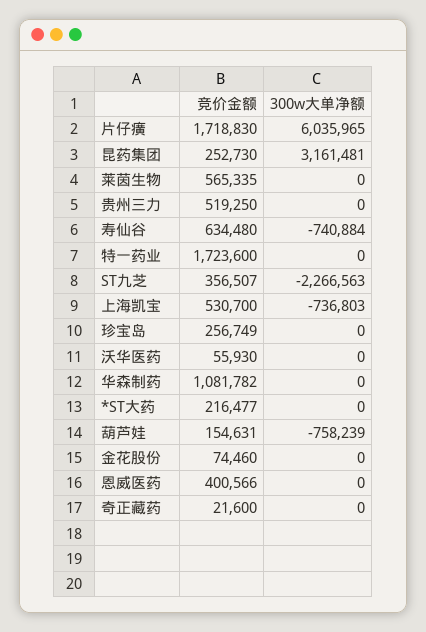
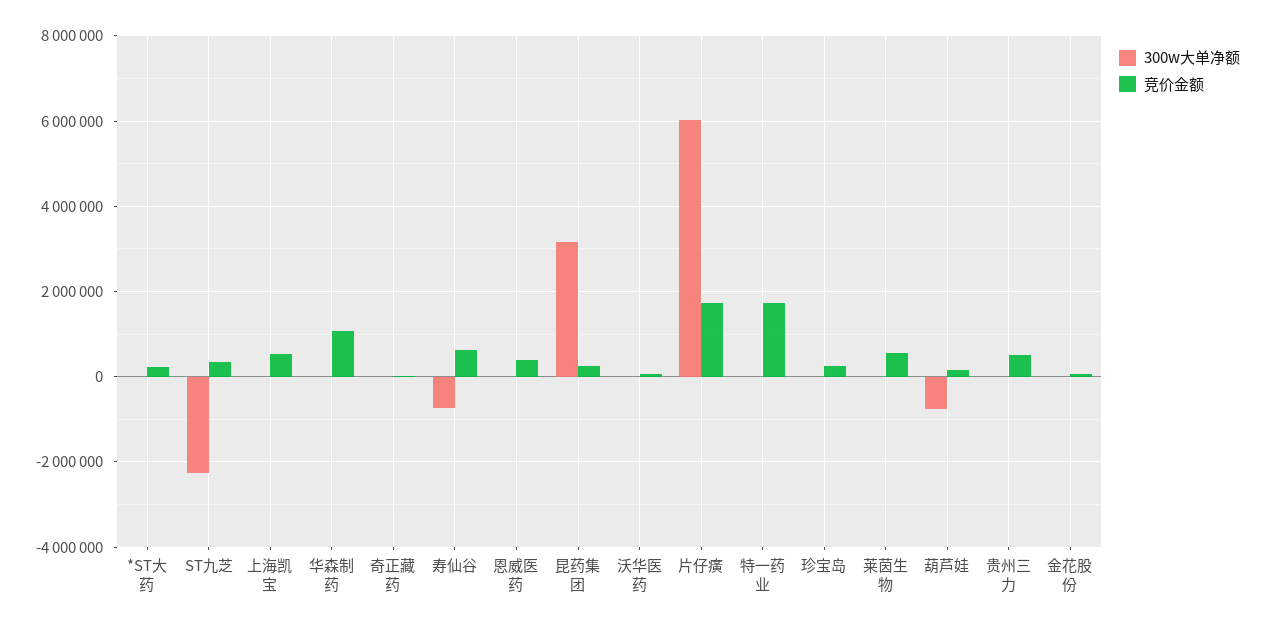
300w大单净额, 上海凯宝: -736803 -> 0

